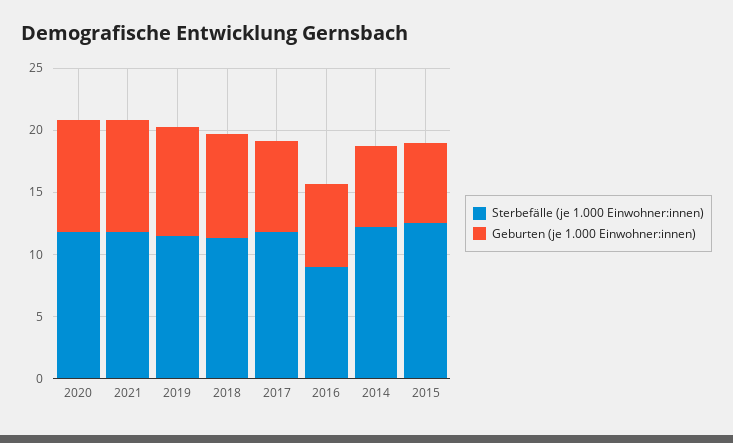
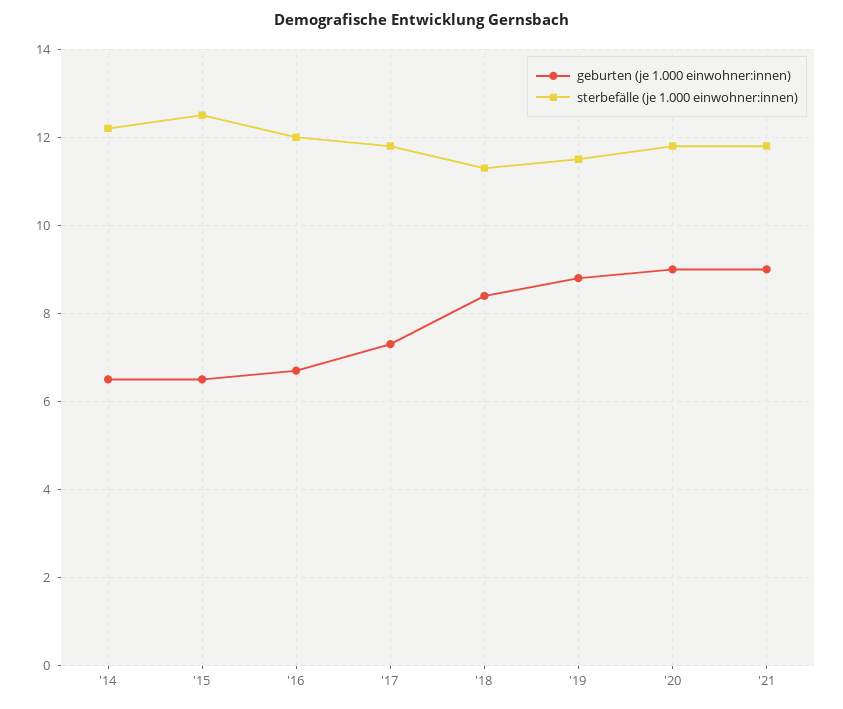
Sterbefälle (je 1.000 Einwohner:innen), 2016: 9 -> 12

